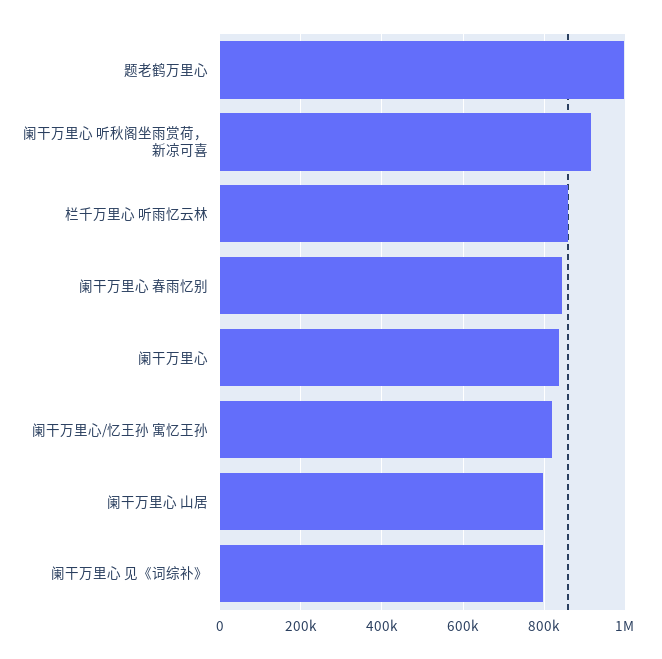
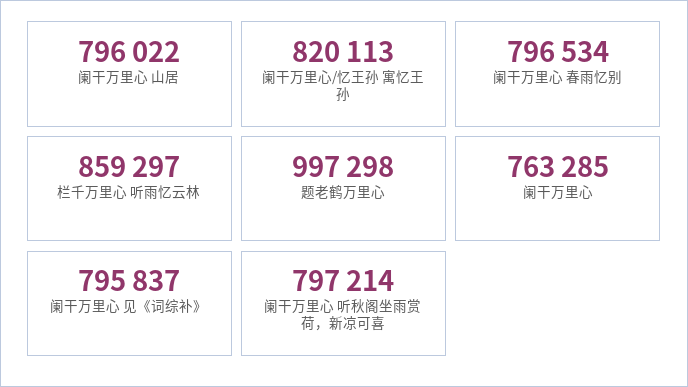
阑干万里心 听秋阁坐雨赏荷，新凉可喜: 920000 -> 797214
阑干万里心 春雨忆别: 840000 -> 796534
阑干万里心: 840000 -> 763285

